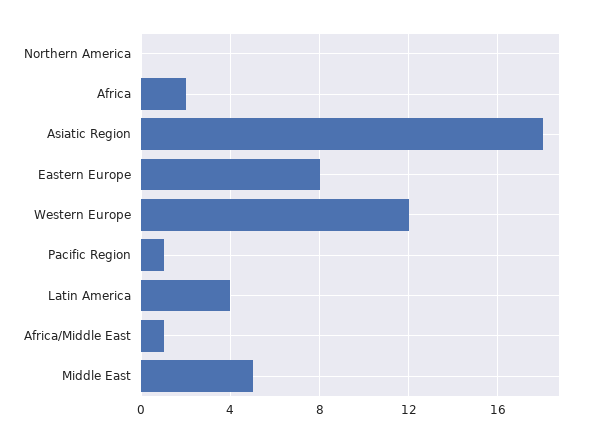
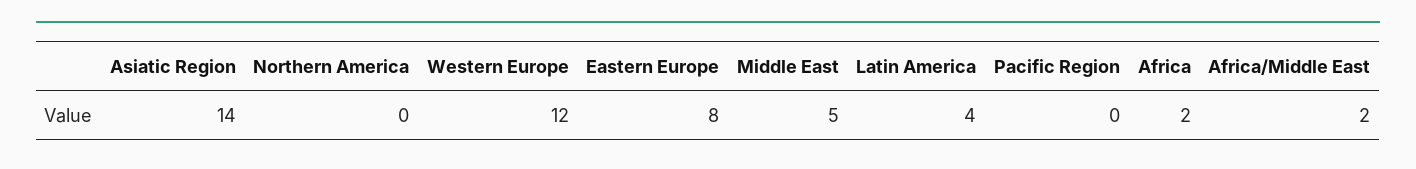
Asiatic Region: 18 -> 14
Pacific Region: 1 -> 0
Africa/Middle East: 1 -> 2

